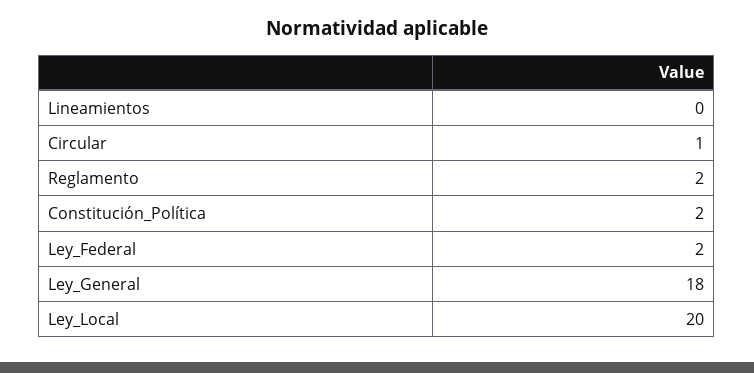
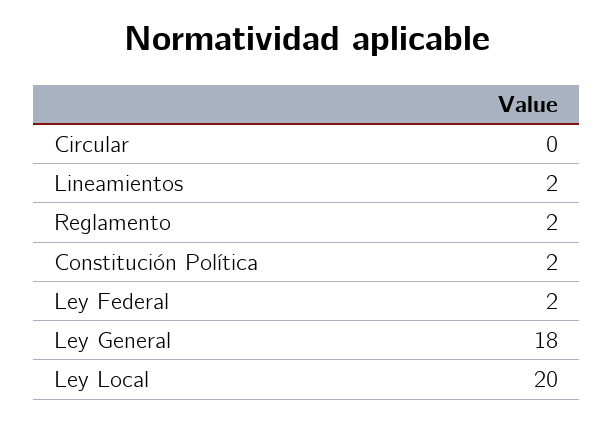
Lineamientos: 0 -> 2
Circular: 1 -> 0

